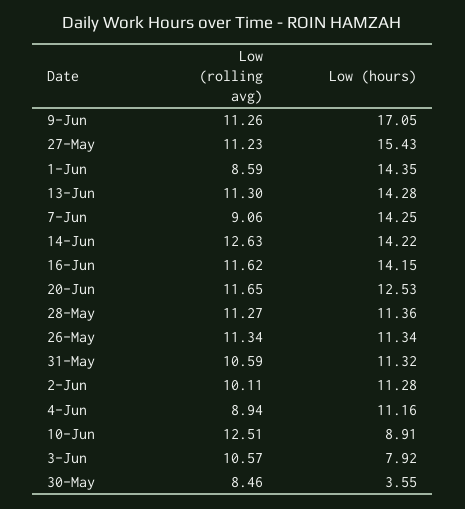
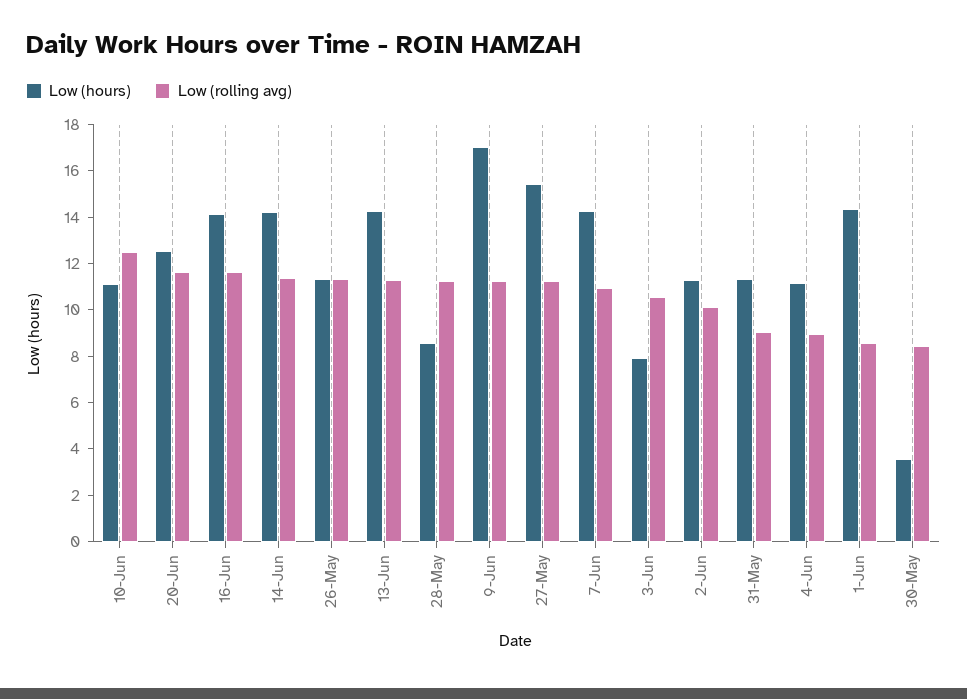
Low (rolling avg), 7-Jun: 9.06 -> 11
Low (rolling avg), 14-Jun: 12.63 -> 11.5
Low (hours), 28-May: 11.36 -> 8.5
Low (rolling avg), 31-May: 10.59 -> 9
Low (hours), 10-Jun: 8.91 -> 11

